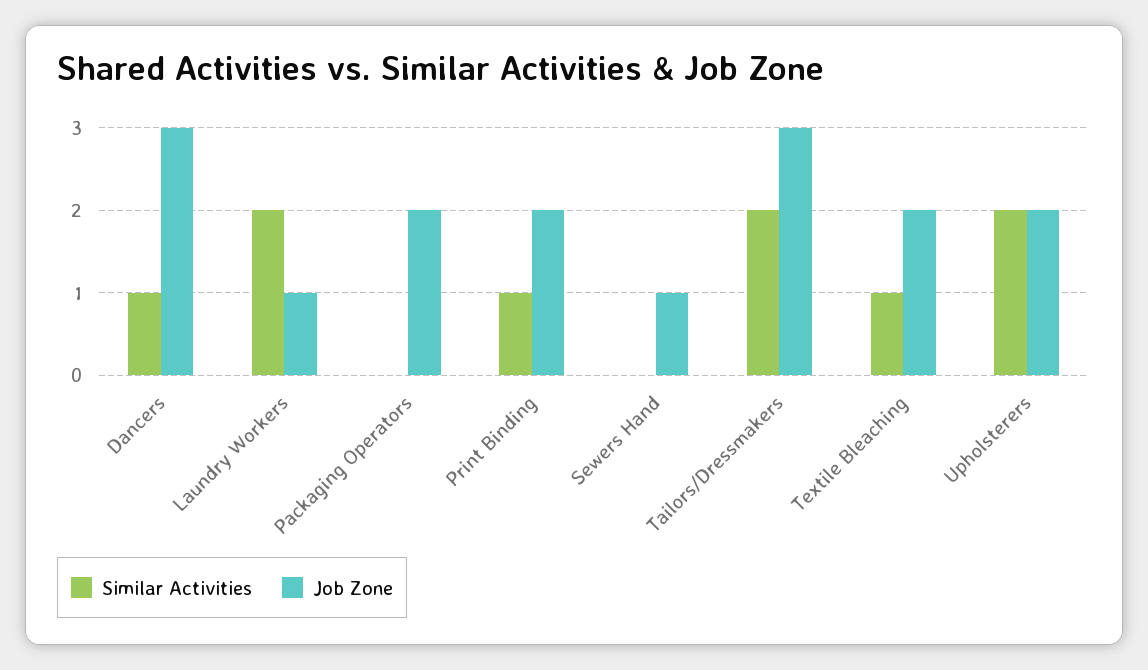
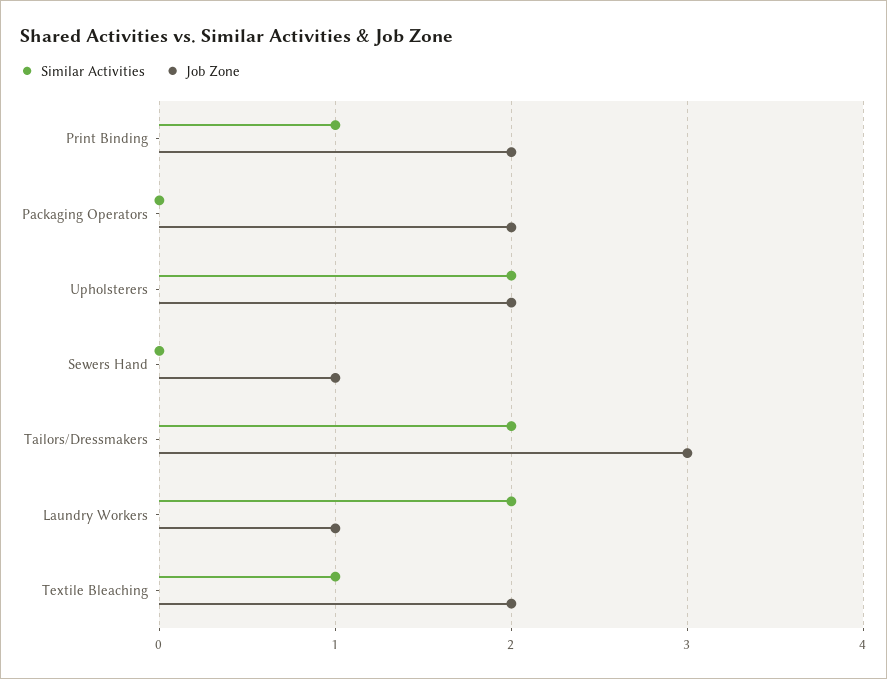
Similar Activities, Dancers: 1 -> none
Job Zone, Dancers: 3 -> none

